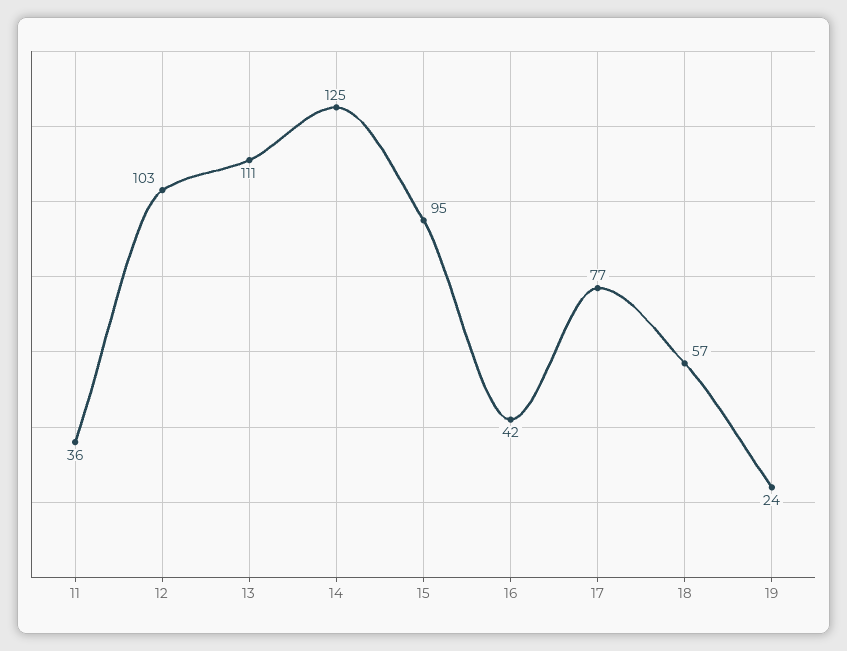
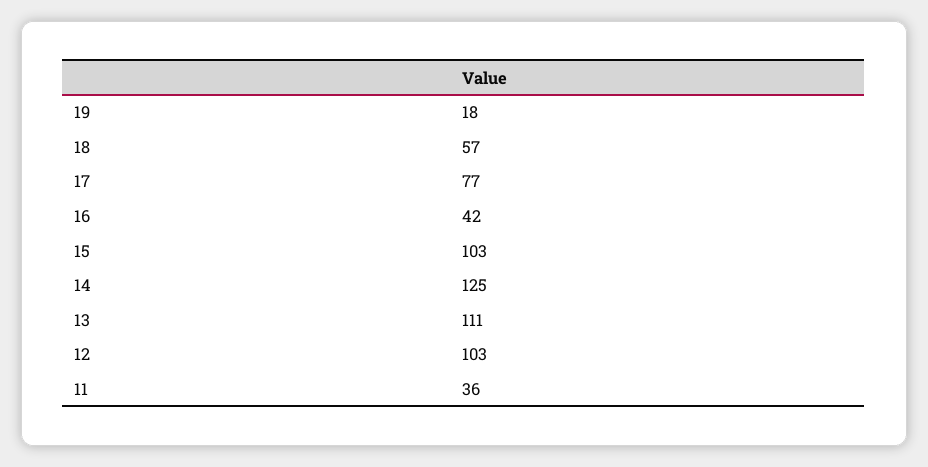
15: 95 -> 103
19: 24 -> 18

